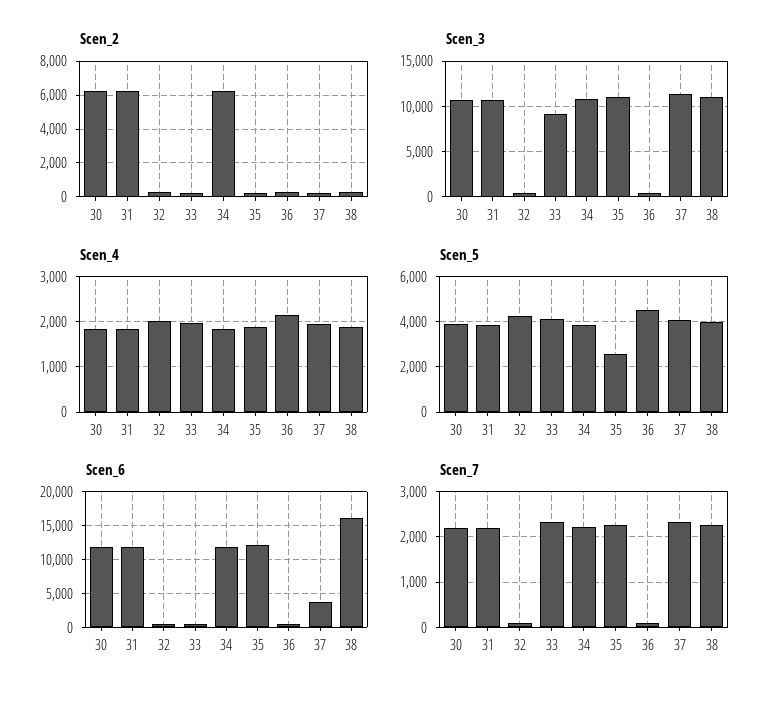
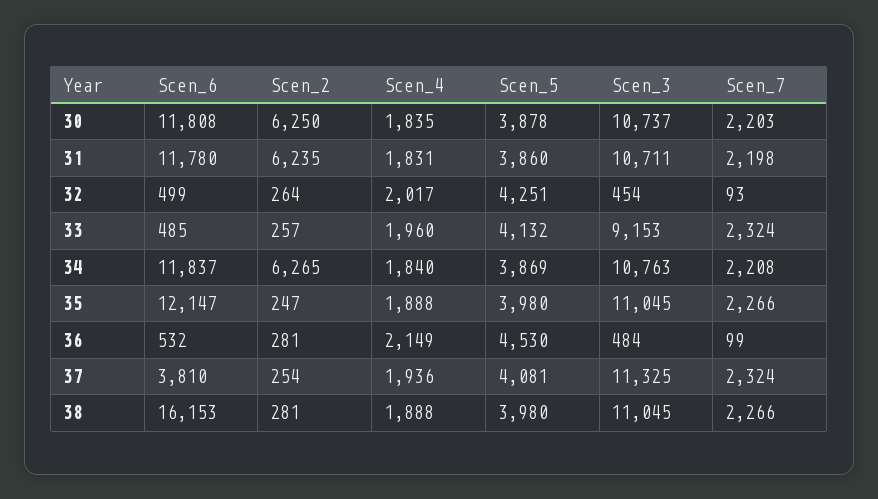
Scen_5, 35: 2500 -> 3980

